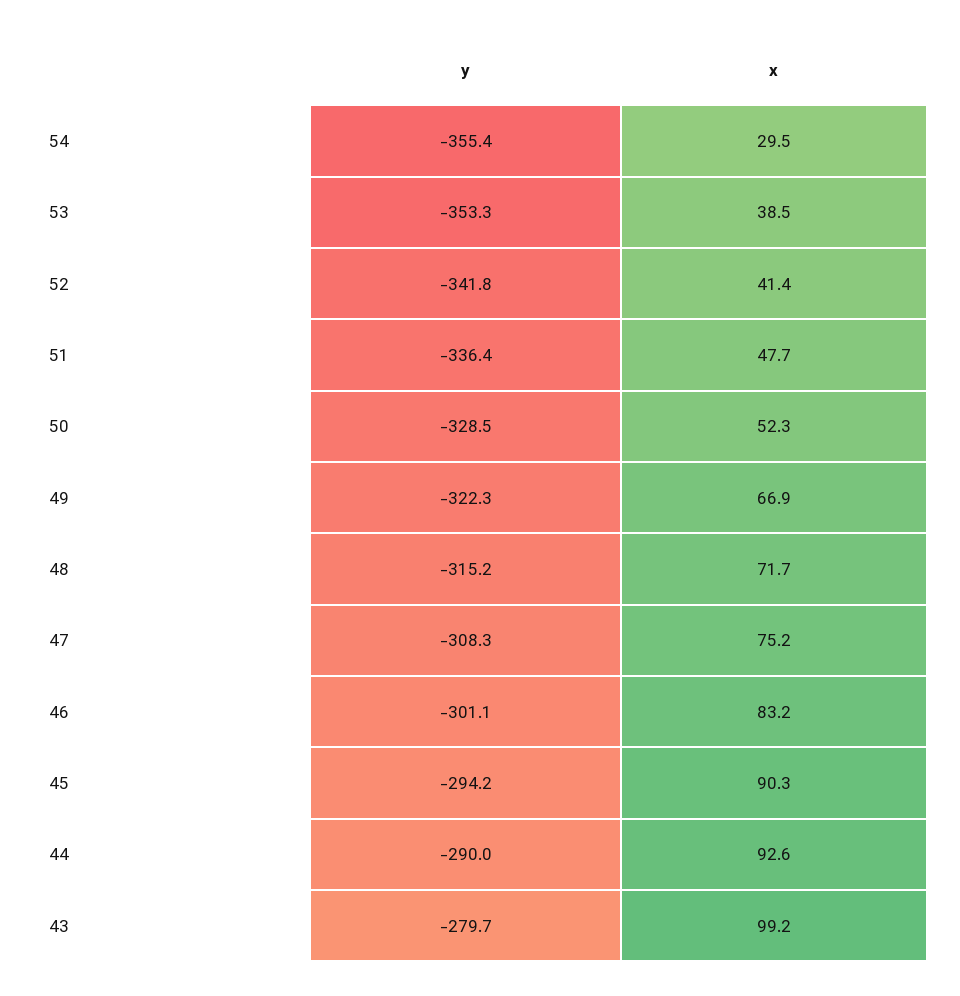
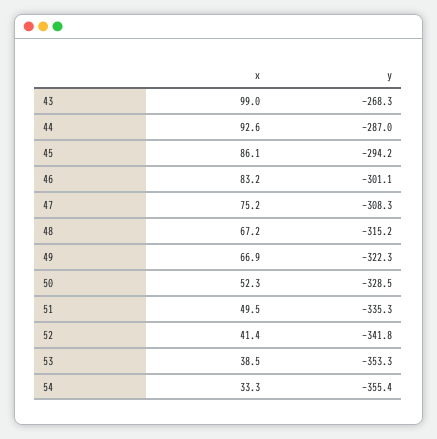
x, 54: 29.5 -> 33.3
y, 51: -336.4 -> -335.3
x, 51: 47.7 -> 49.5
x, 48: 71.7 -> 67.2
x, 45: 90.3 -> 86.1
y, 44: -290 -> -287
y, 43: -279.7 -> -268.3
x, 43: 99.2 -> 99

